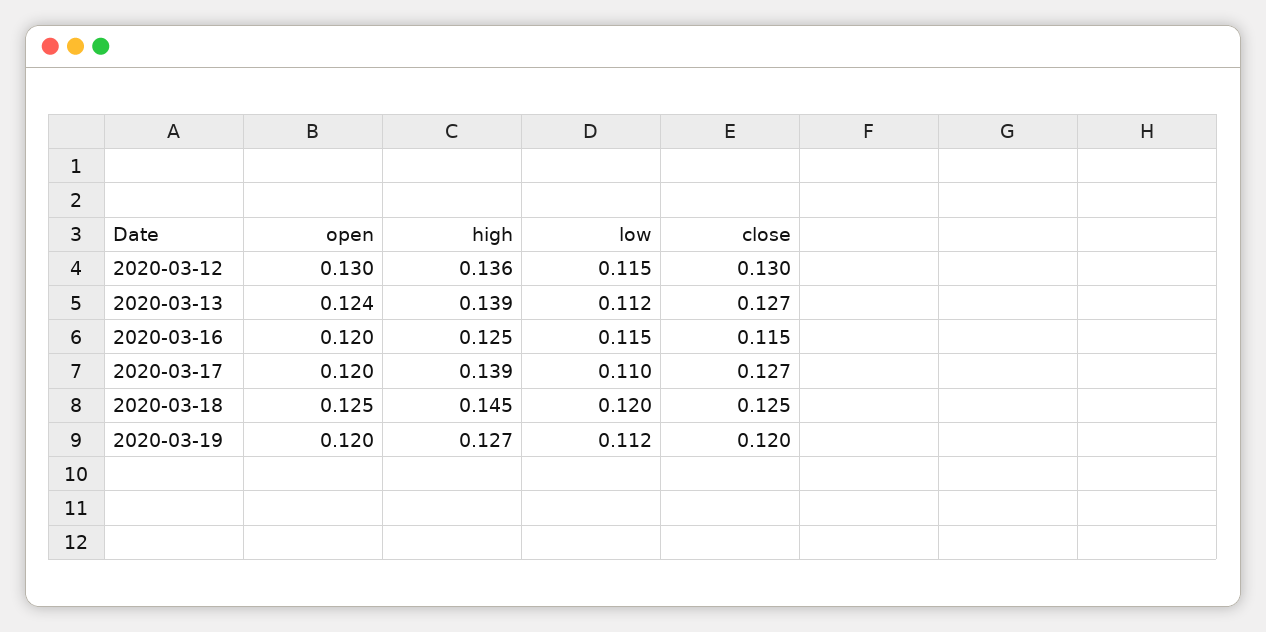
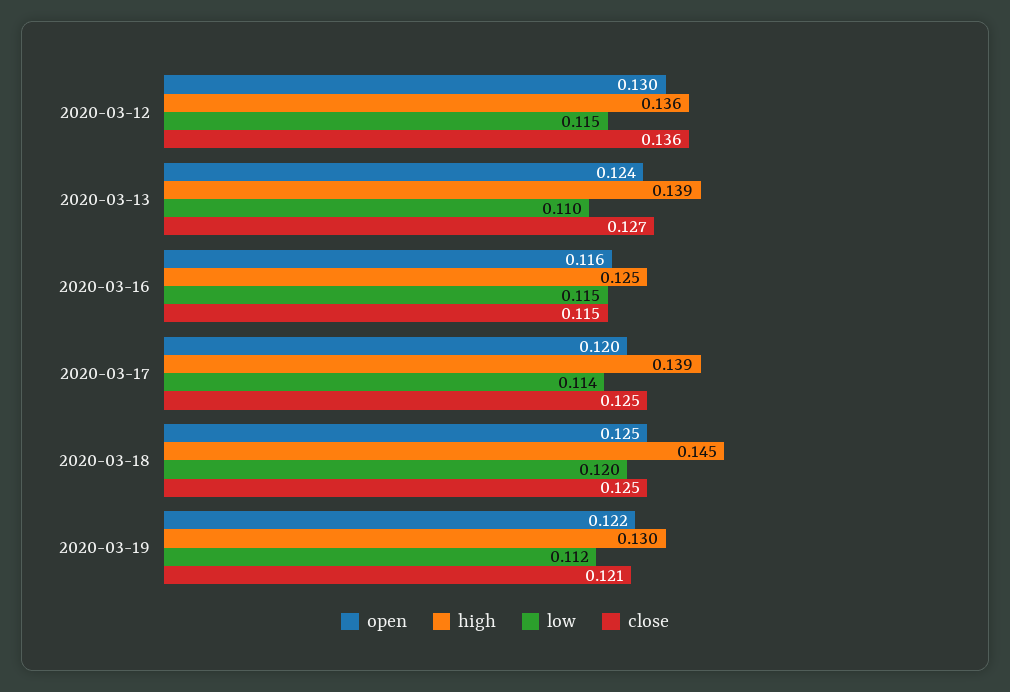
close, 2020-03-12: 0.13 -> 0.136
low, 2020-03-13: 0.112 -> 0.11
open, 2020-03-16: 0.12 -> 0.116
low, 2020-03-17: 0.11 -> 0.114
close, 2020-03-17: 0.127 -> 0.125
open, 2020-03-19: 0.12 -> 0.122
high, 2020-03-19: 0.127 -> 0.13
close, 2020-03-19: 0.12 -> 0.121

